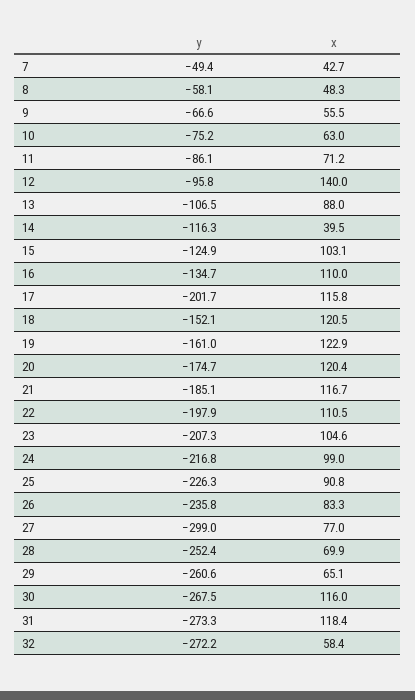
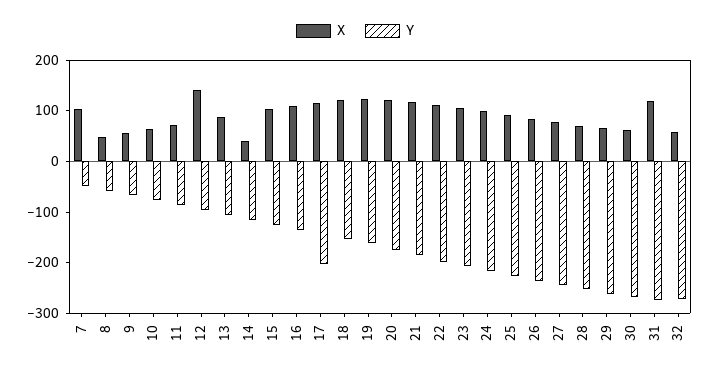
x, 7: 42.7 -> 100
y, 27: -299 -> -240
x, 30: 116 -> 60

